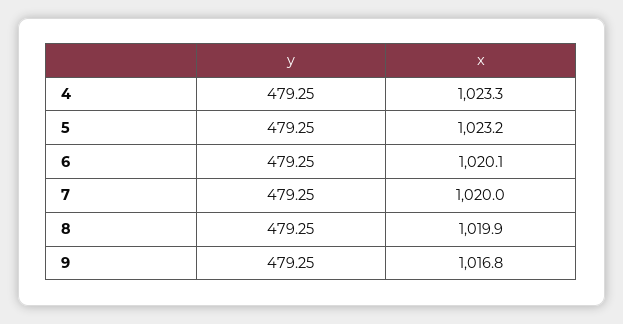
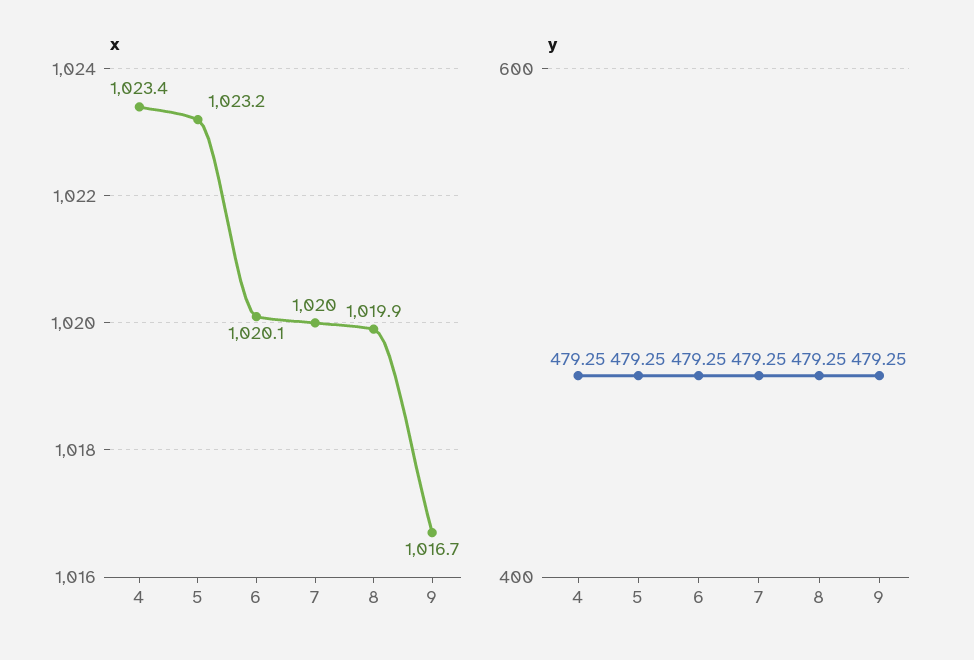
x, 4: 1023.3 -> 1023.4
x, 9: 1016.8 -> 1016.7

